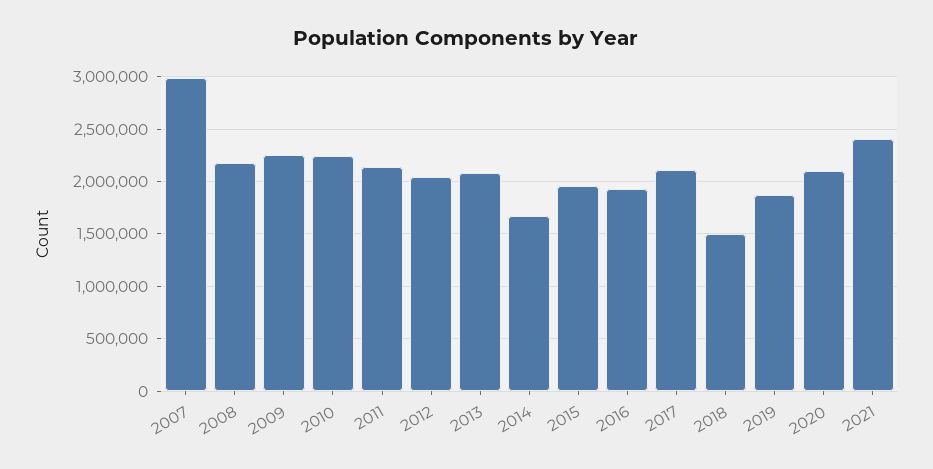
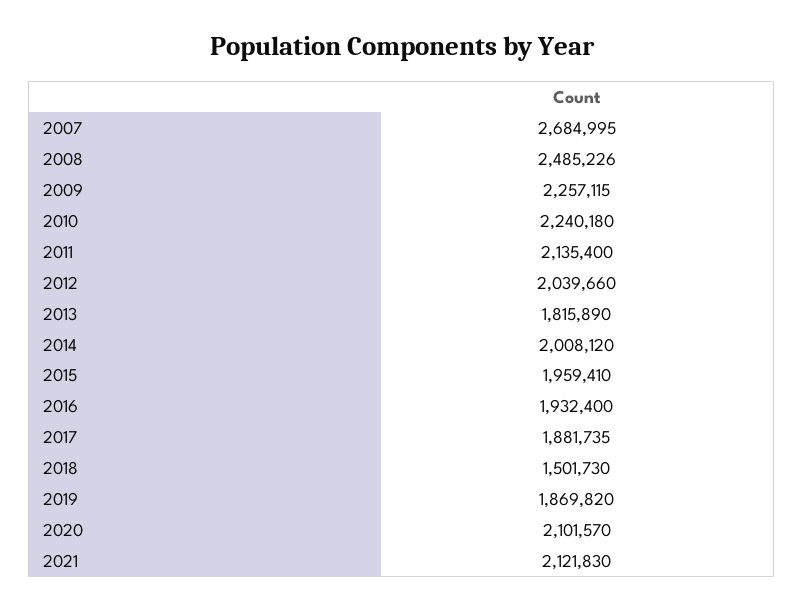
2007: 3000000 -> 2684995
2008: 2200000 -> 2485226
2013: 2100000 -> 1815890
2014: 1700000 -> 2008120
2017: 2100000 -> 1881735
2021: 2400000 -> 2121830

